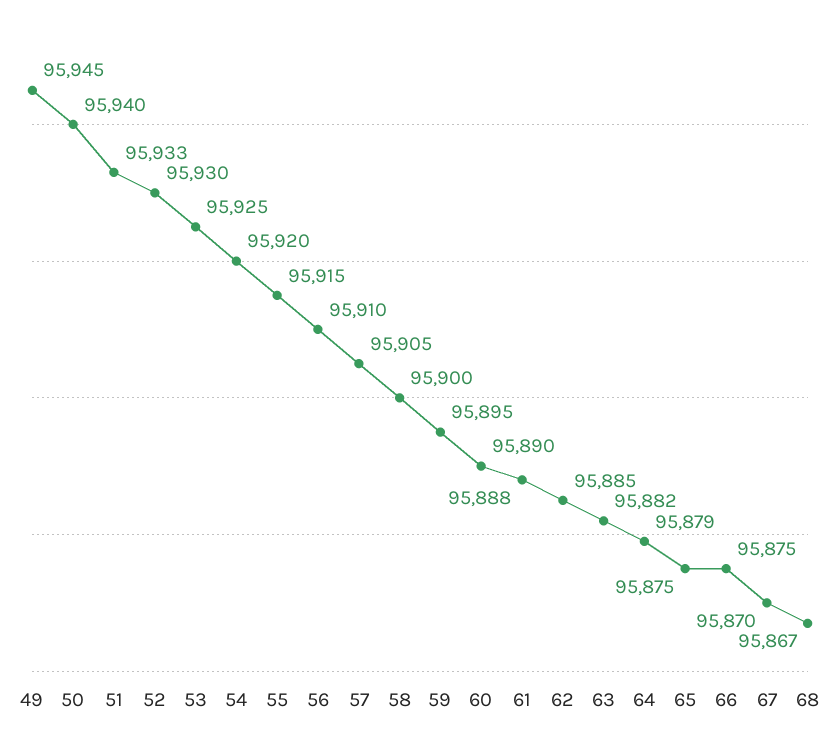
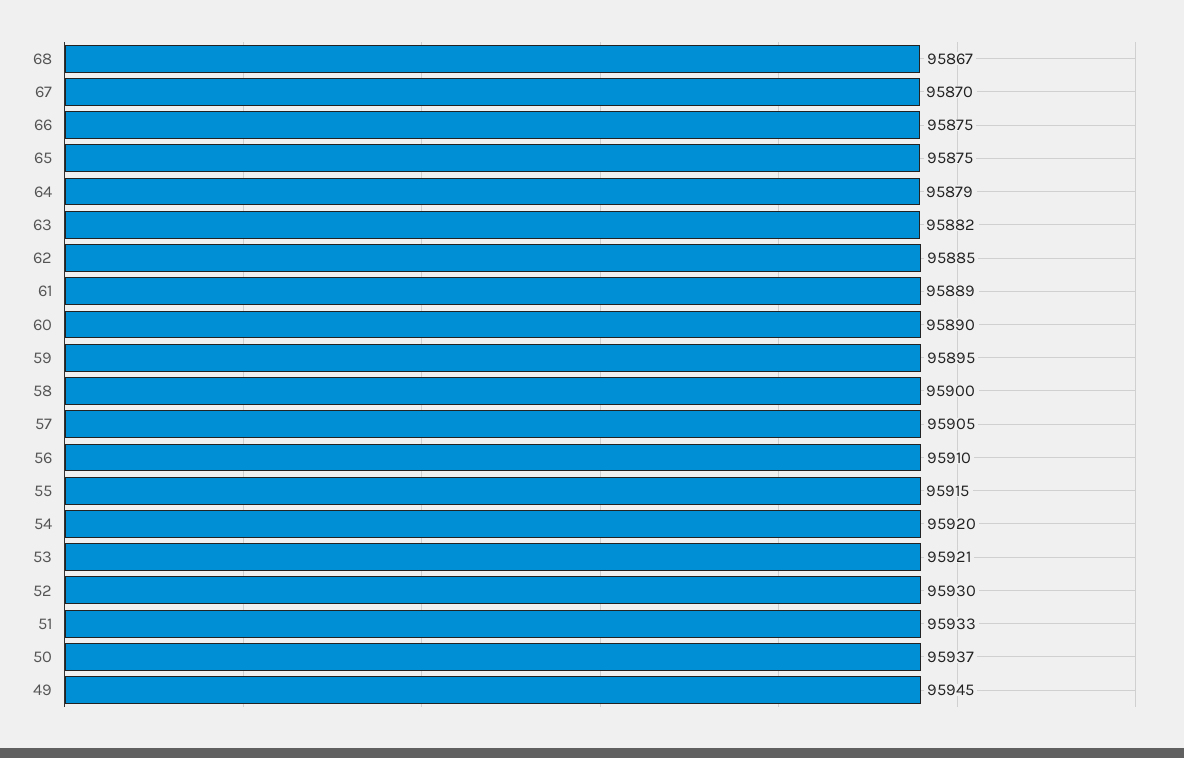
50: 95940 -> 95937
53: 95925 -> 95921
61: 95888 -> 95889

